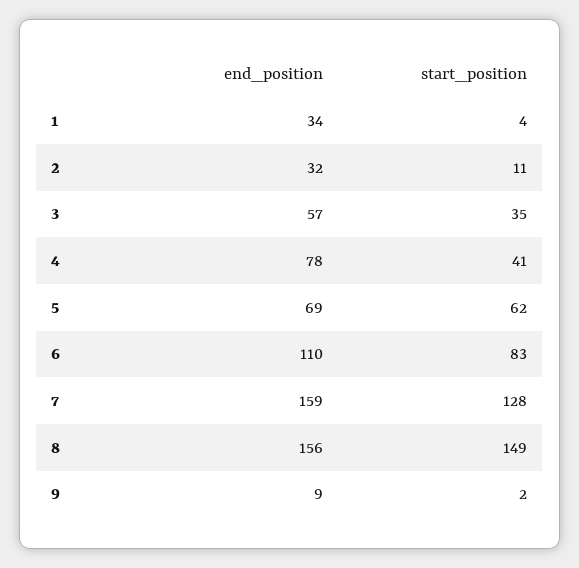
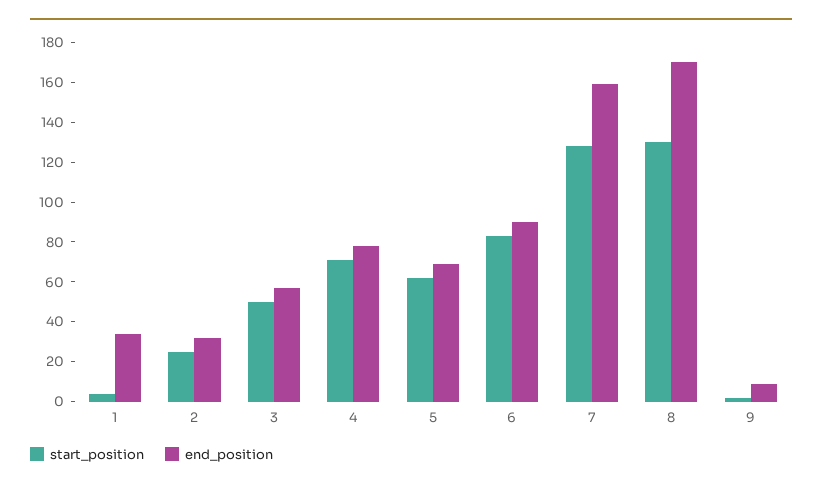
start_position, 2: 11 -> 25
start_position, 3: 35 -> 50
start_position, 4: 41 -> 70
end_position, 6: 110 -> 90
end_position, 8: 156 -> 170
start_position, 8: 149 -> 130

